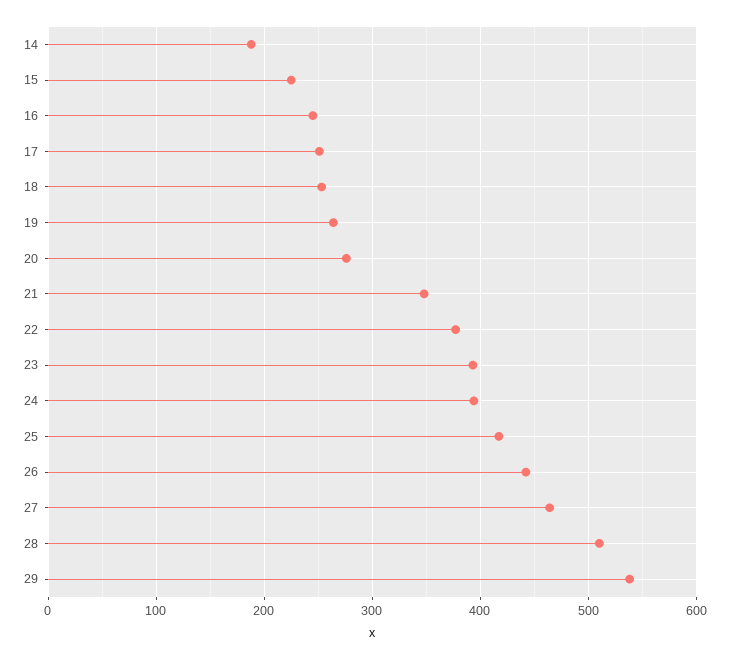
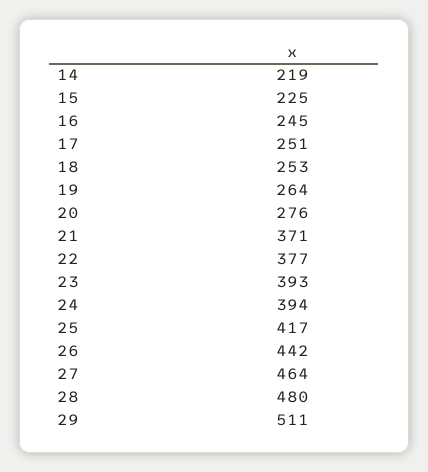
14: 190 -> 219
21: 350 -> 371
28: 510 -> 480
29: 540 -> 511

